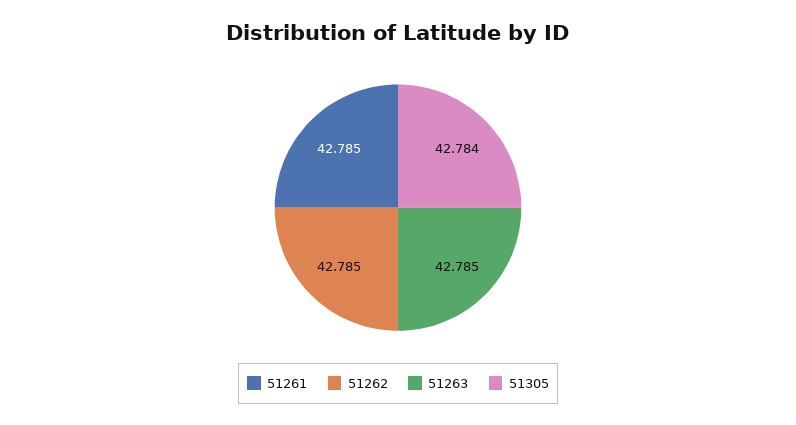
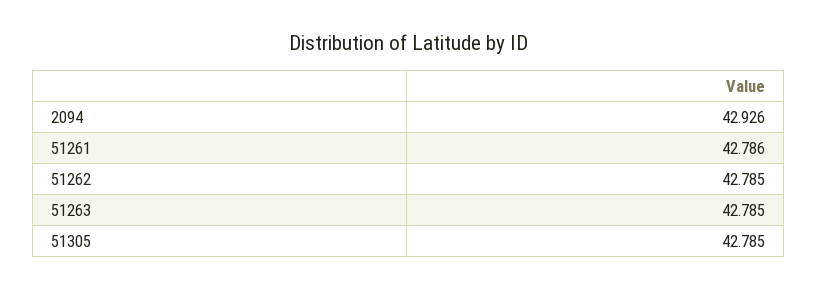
51261: 42.785 -> 42.786
51305: 42.784 -> 42.785
2094: none -> 42.926

